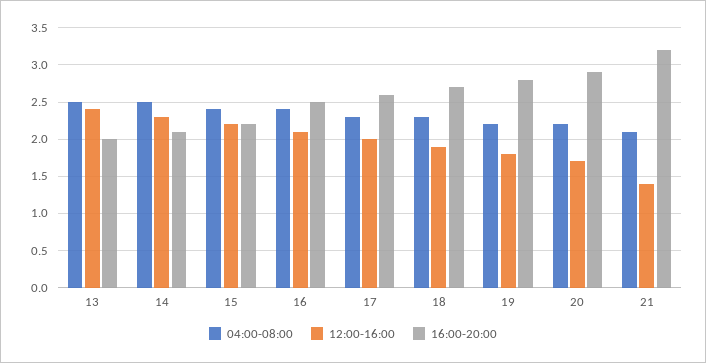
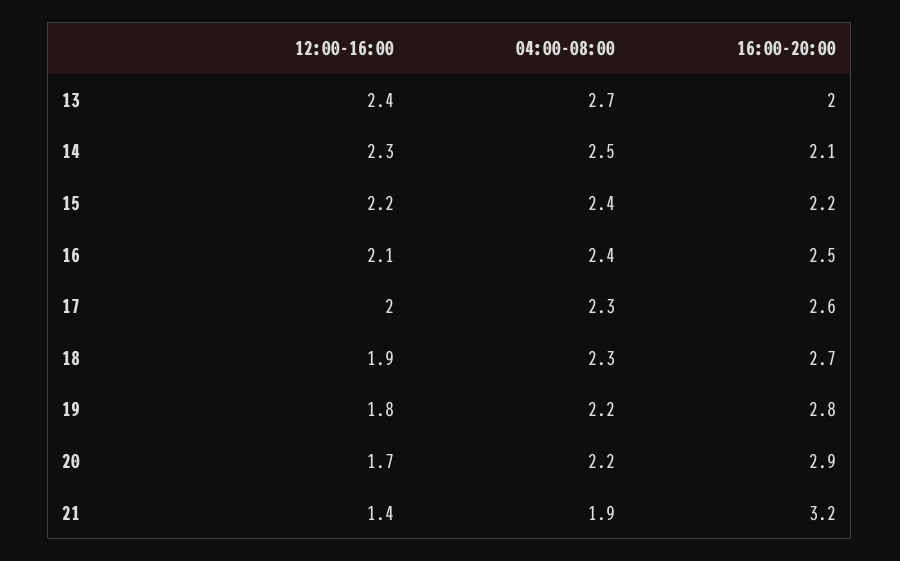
04:00-08:00, 13: 2.5 -> 2.7
04:00-08:00, 21: 2.1 -> 1.9

